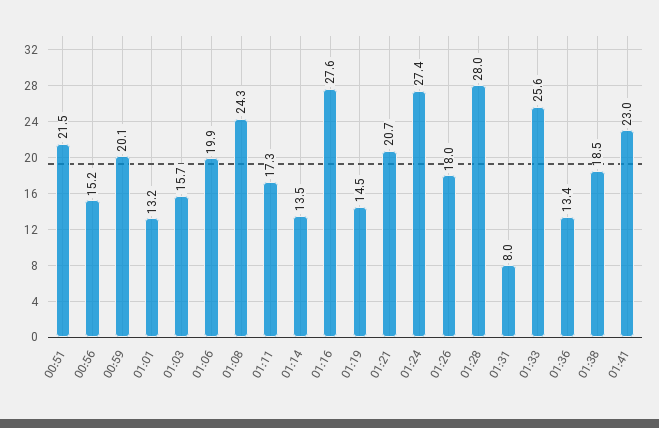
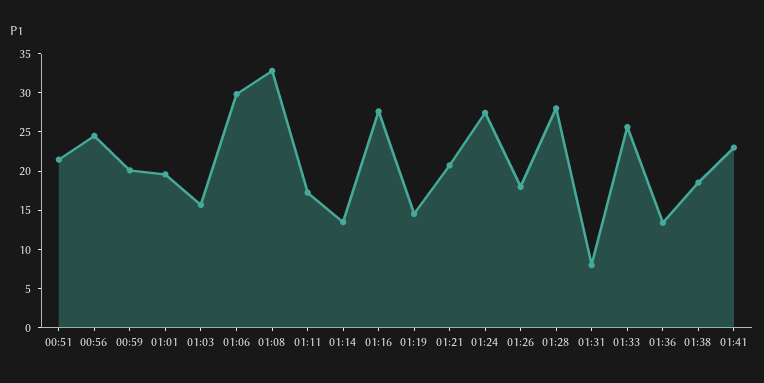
00:56: 15.2 -> 25
01:01: 13.2 -> 20
01:06: 19.9 -> 30
01:08: 24.3 -> 32.5

